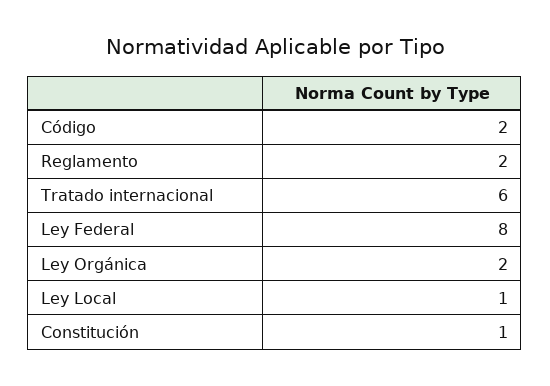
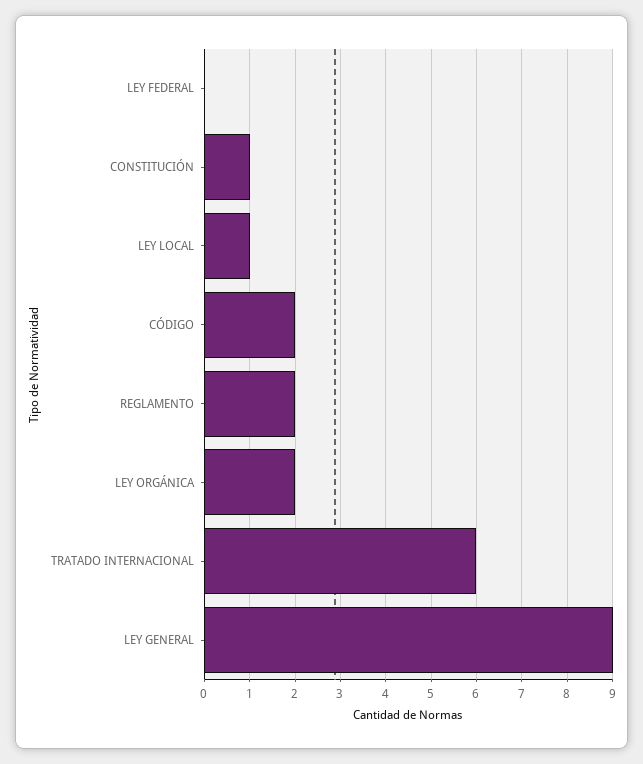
Ley Federal: 8 -> 0
LEY GENERAL: none -> 9

